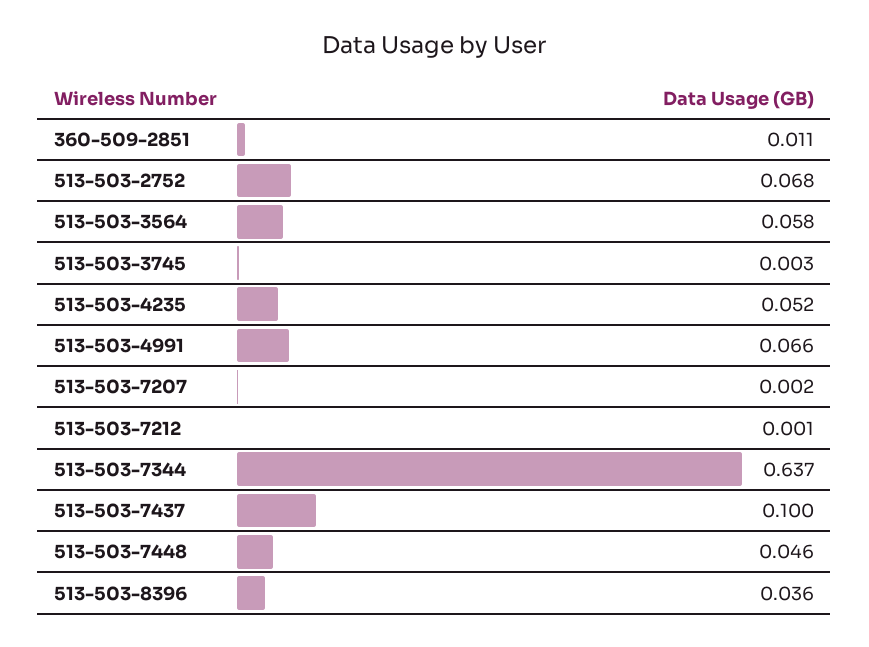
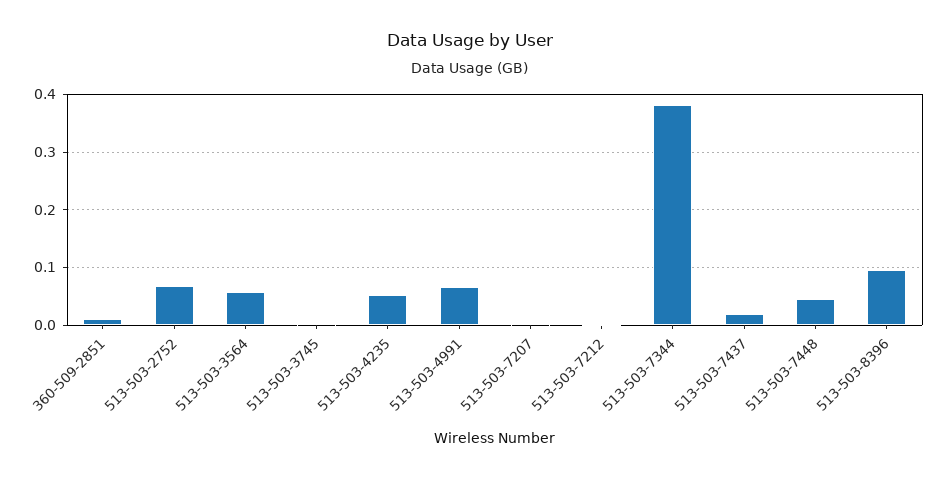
513-503-7344: 0.637 -> 0.38
513-503-7437: 0.1 -> 0.02
513-503-8396: 0.036 -> 0.1

